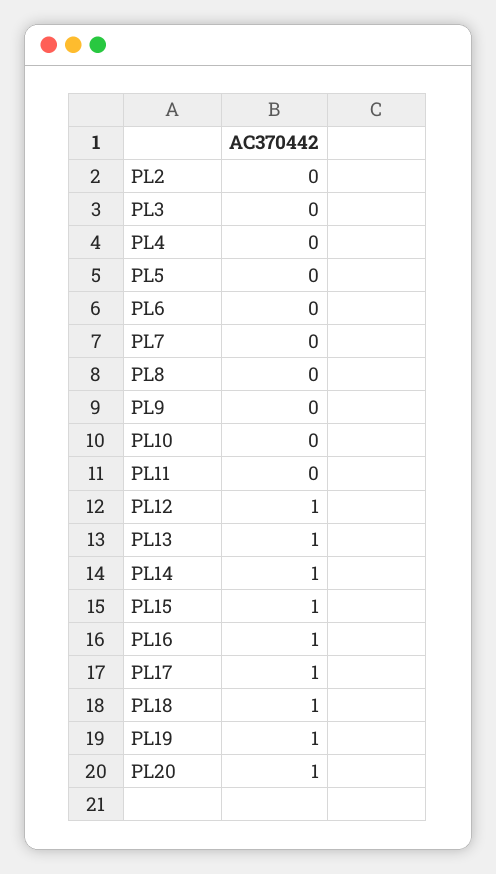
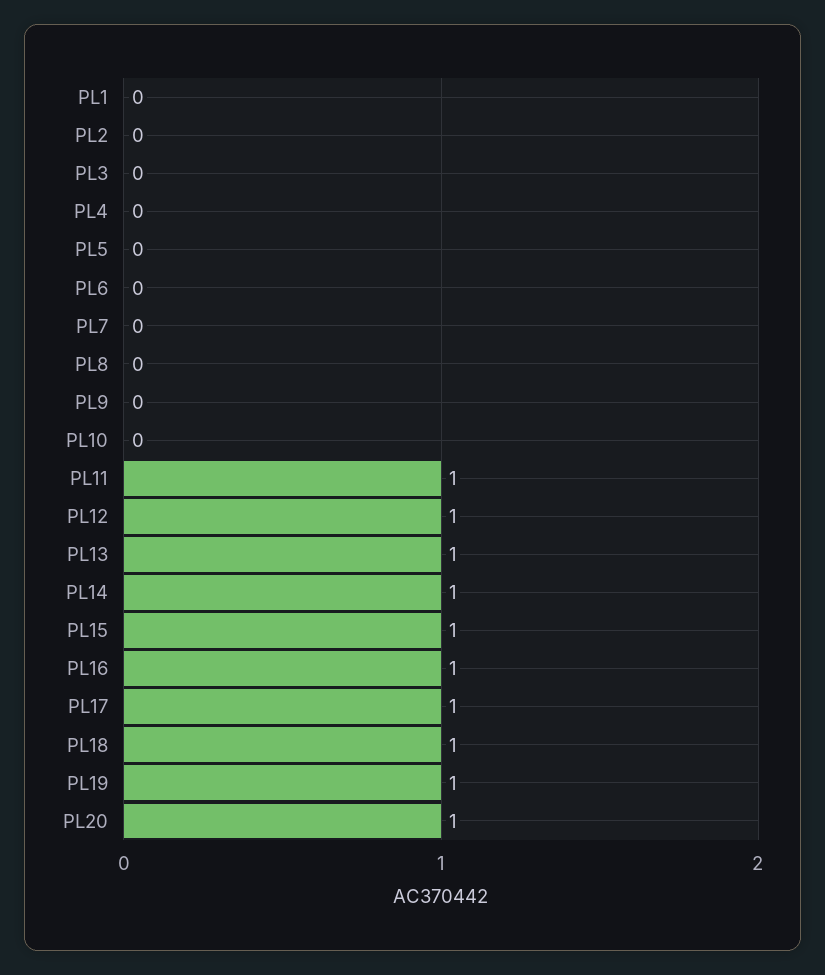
PL11: 0 -> 1
PL1: none -> 0

